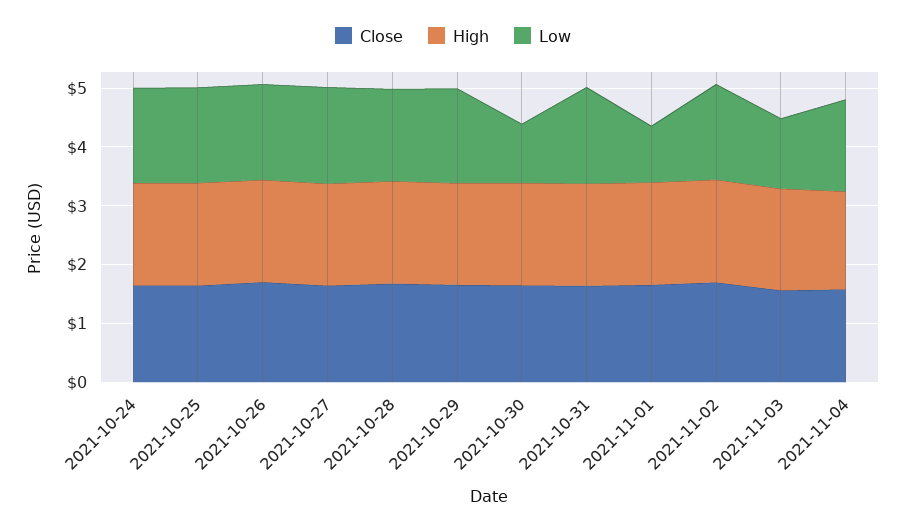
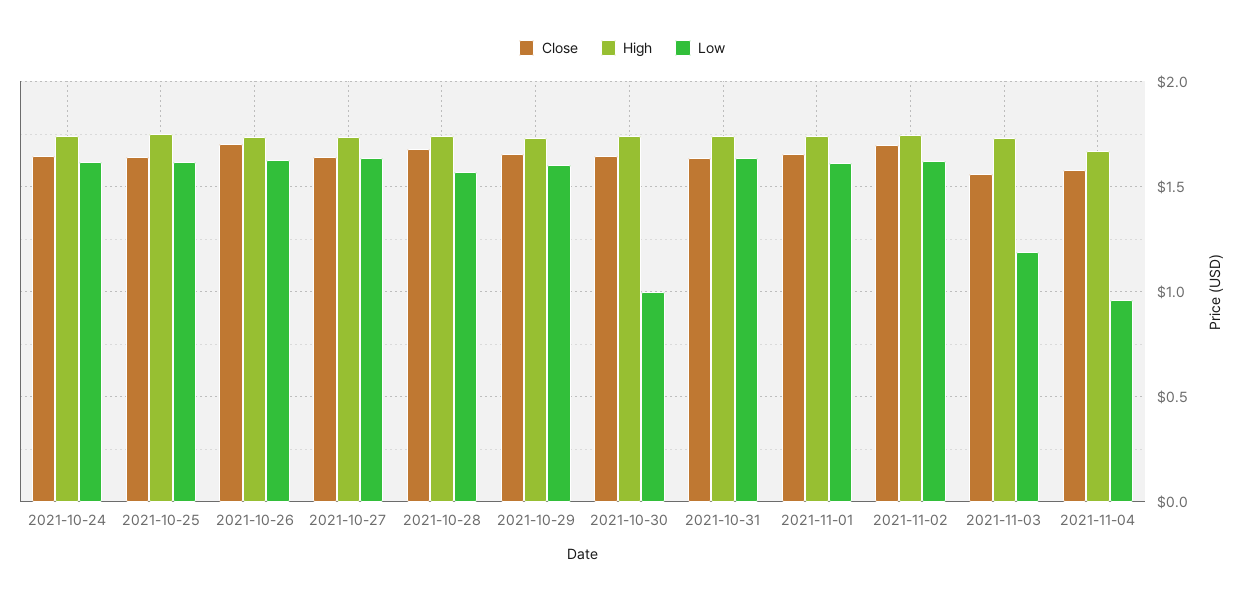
Low, 2021-11-01: 1 -> 1.6
Low, 2021-11-04: 1.6 -> 0.95

